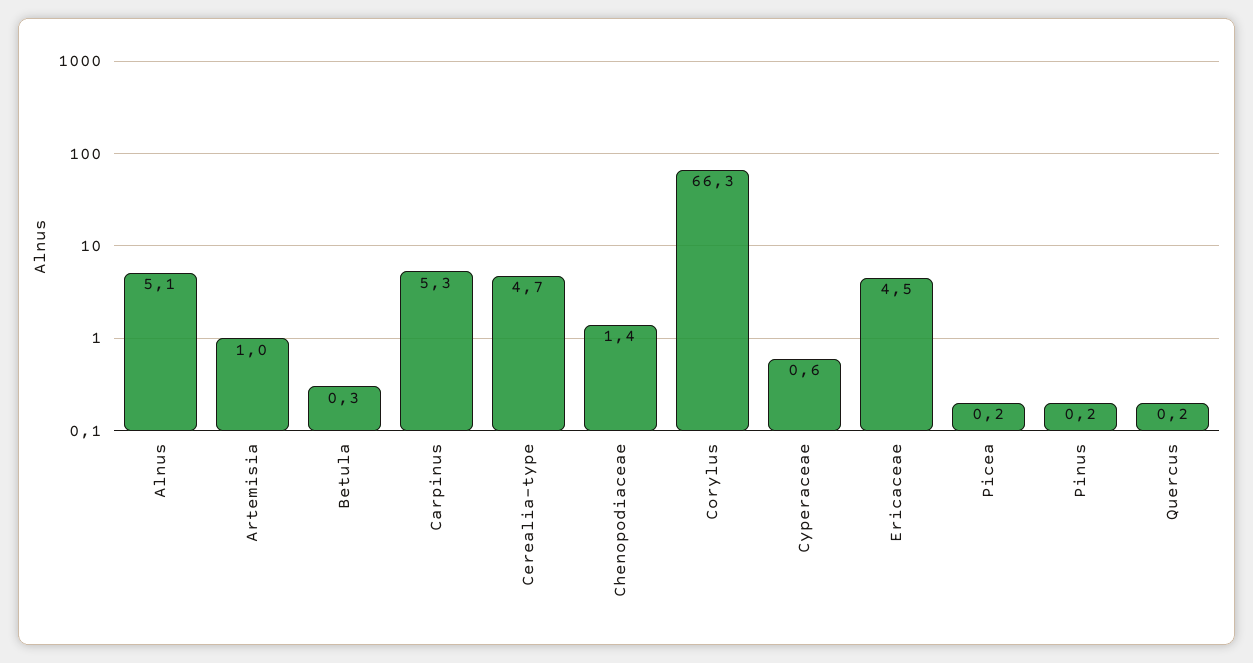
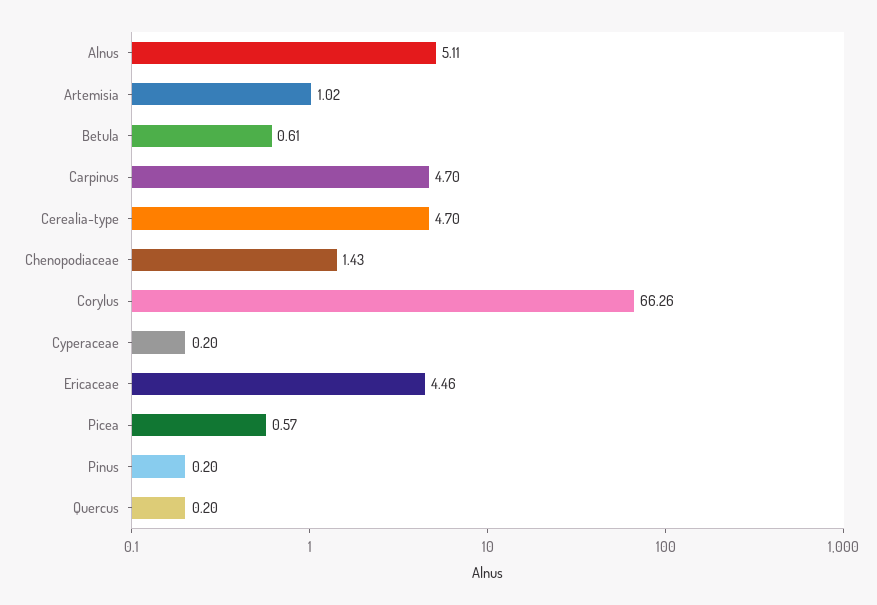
Betula: 0.3 -> 0.61
Carpinus: 5.3 -> 4.7
Cyperaceae: 0.6 -> 0.2
Picea: 0.2 -> 0.57

